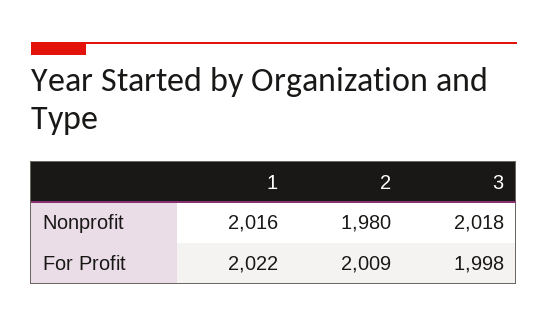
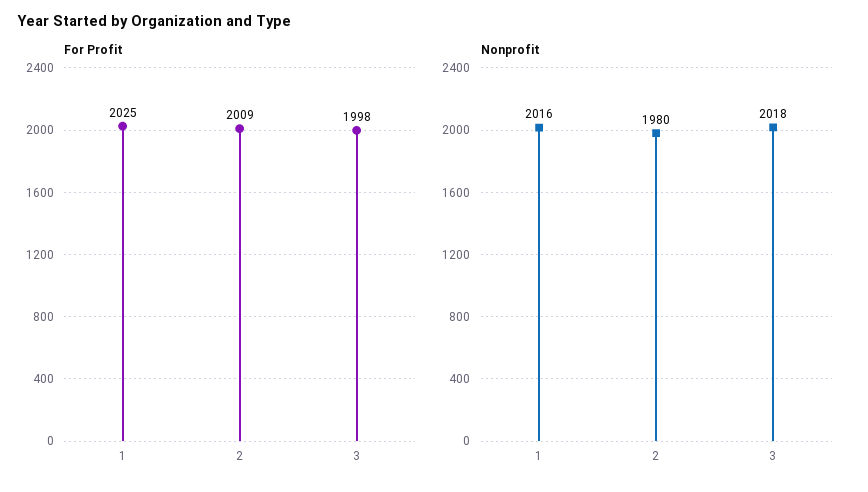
For Profit, 1: 2022 -> 2025

